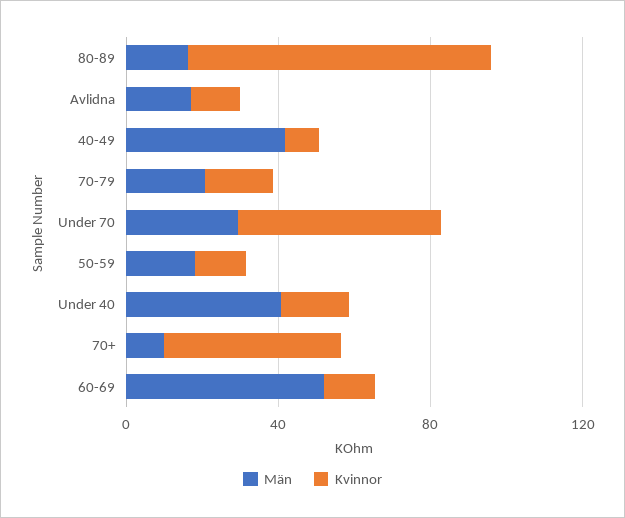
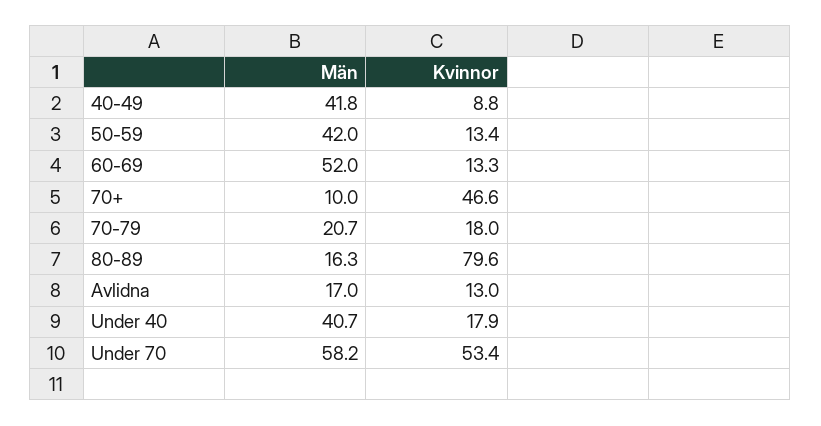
Män, Under 70: 30 -> 58.2
Män, 50-59: 20 -> 42

